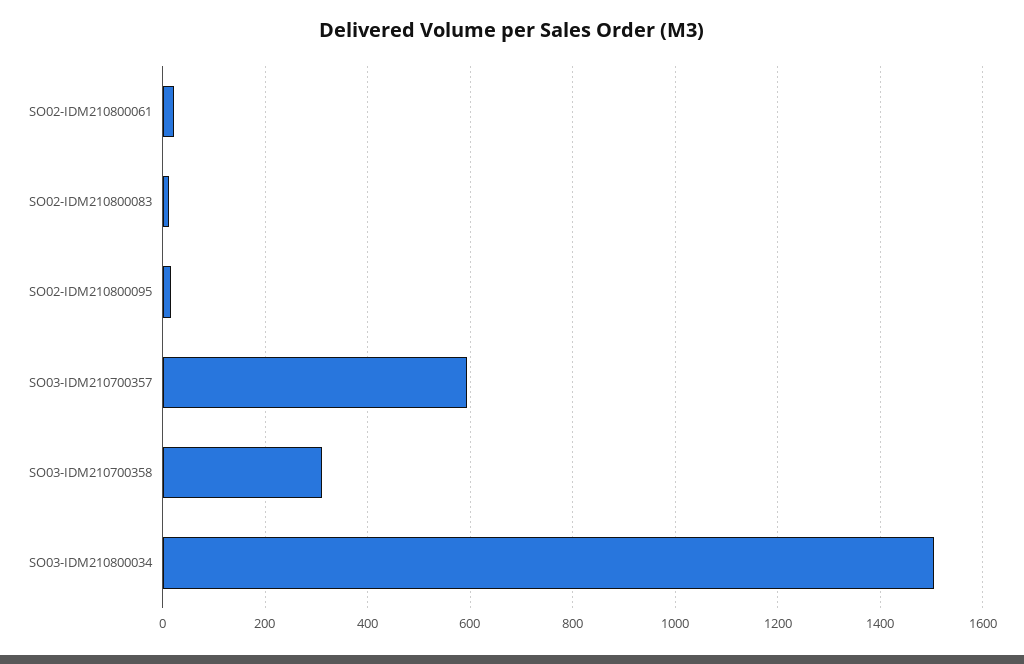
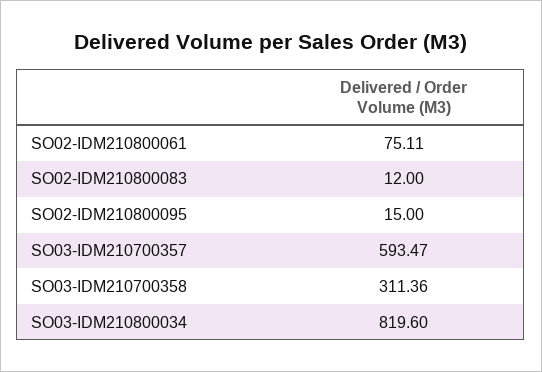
SO02-IDM210800061: 20 -> 75.11
SO03-IDM210800034: 1500 -> 819.6

